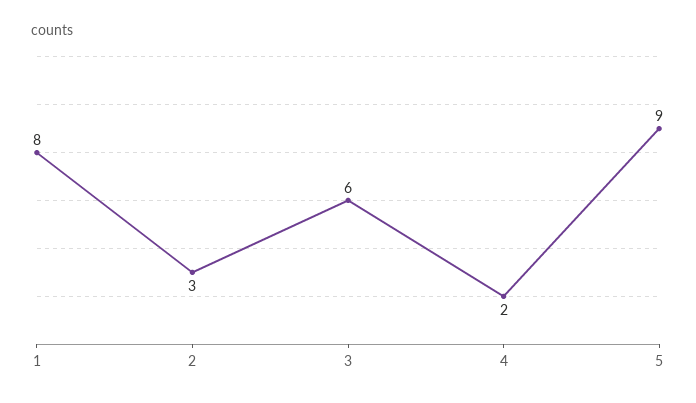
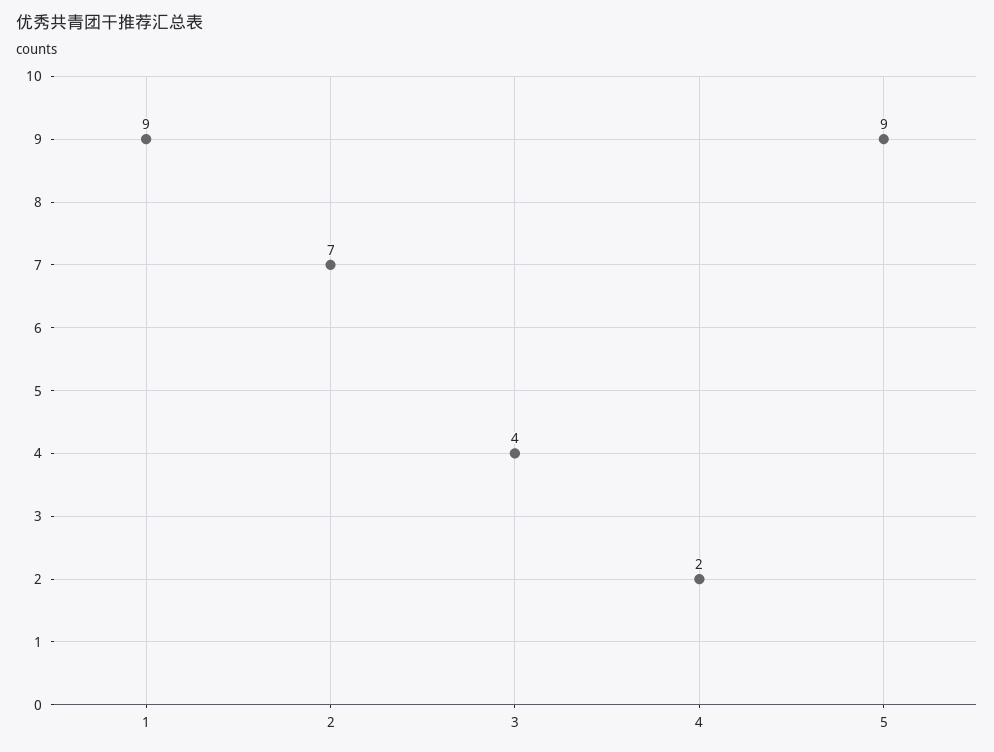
1: 8 -> 9
2: 3 -> 7
3: 6 -> 4

